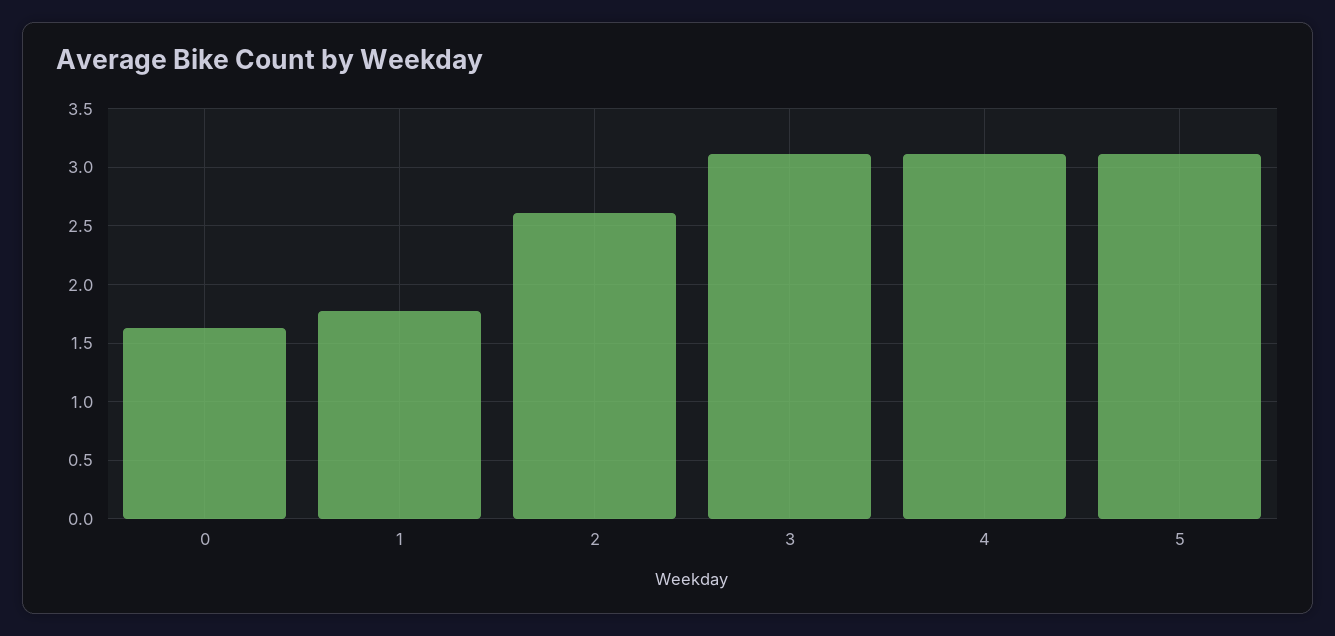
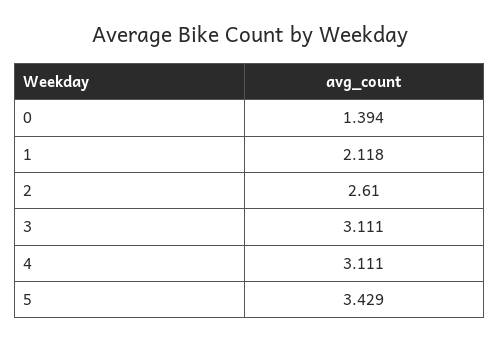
0: 1.6 -> 1.394
1: 1.8 -> 2.118
5: 3.1 -> 3.429

